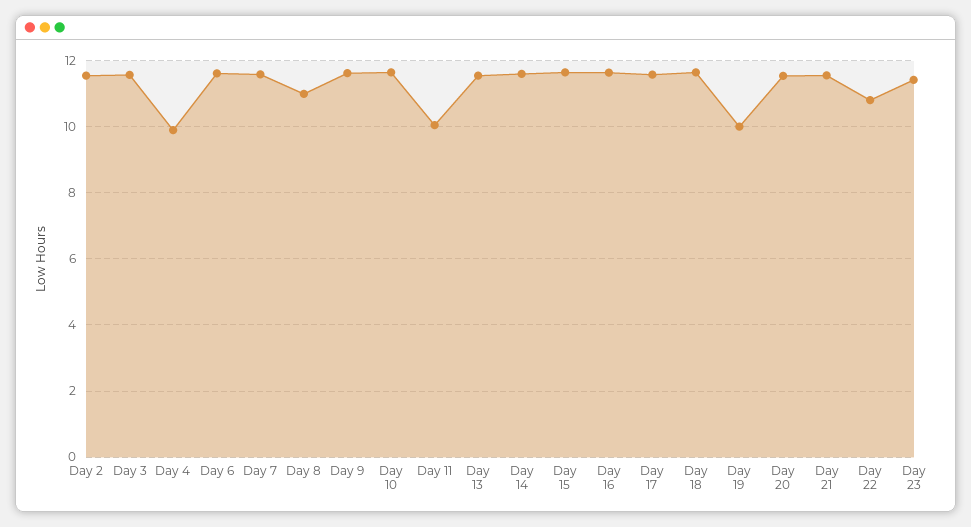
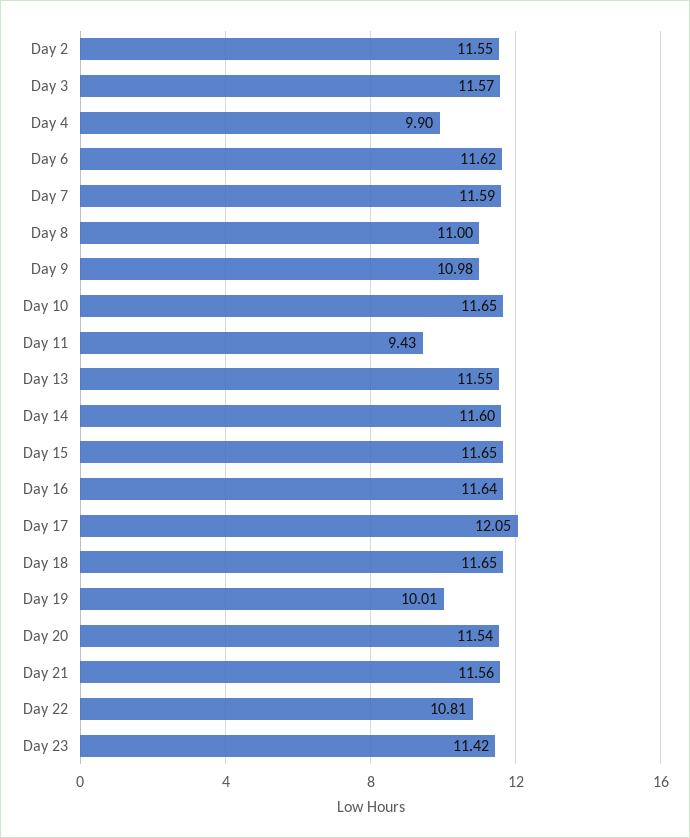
Day 9: 11.6 -> 10.98
Day 11: 10 -> 9.43
Day 17: 11.6 -> 12.05

